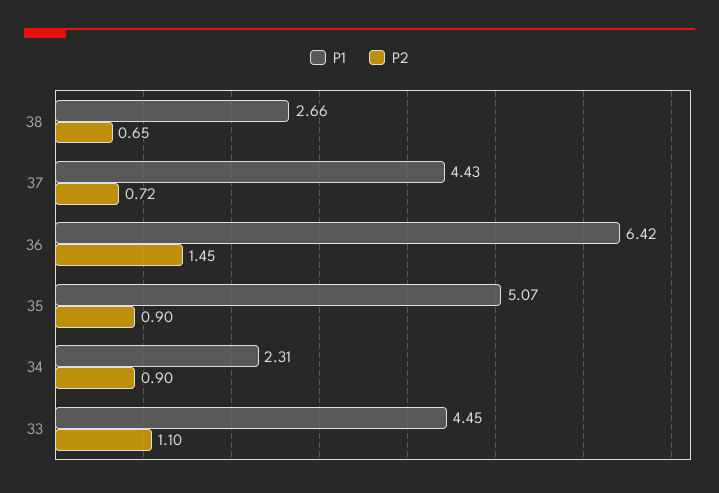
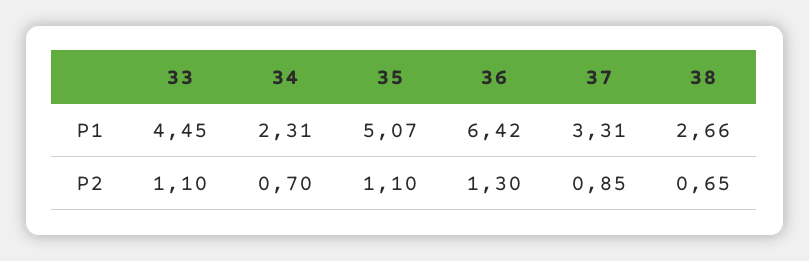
P1, 37: 4.43 -> 3.31
P2, 37: 0.72 -> 0.85
P2, 36: 1.45 -> 1.3
P2, 35: 0.9 -> 1.1
P2, 34: 0.9 -> 0.7

